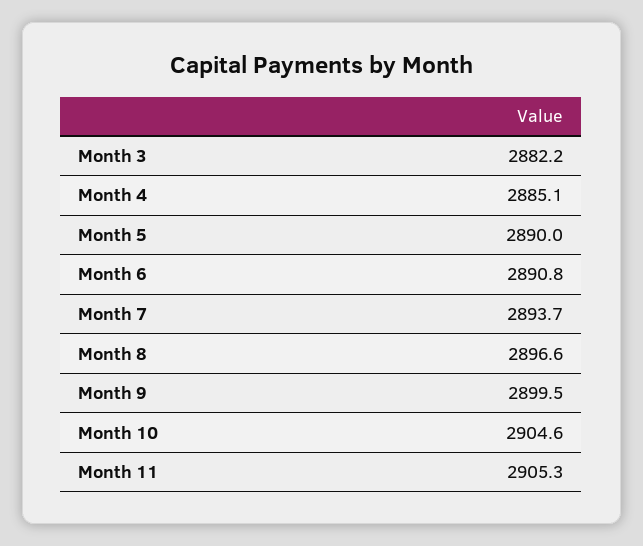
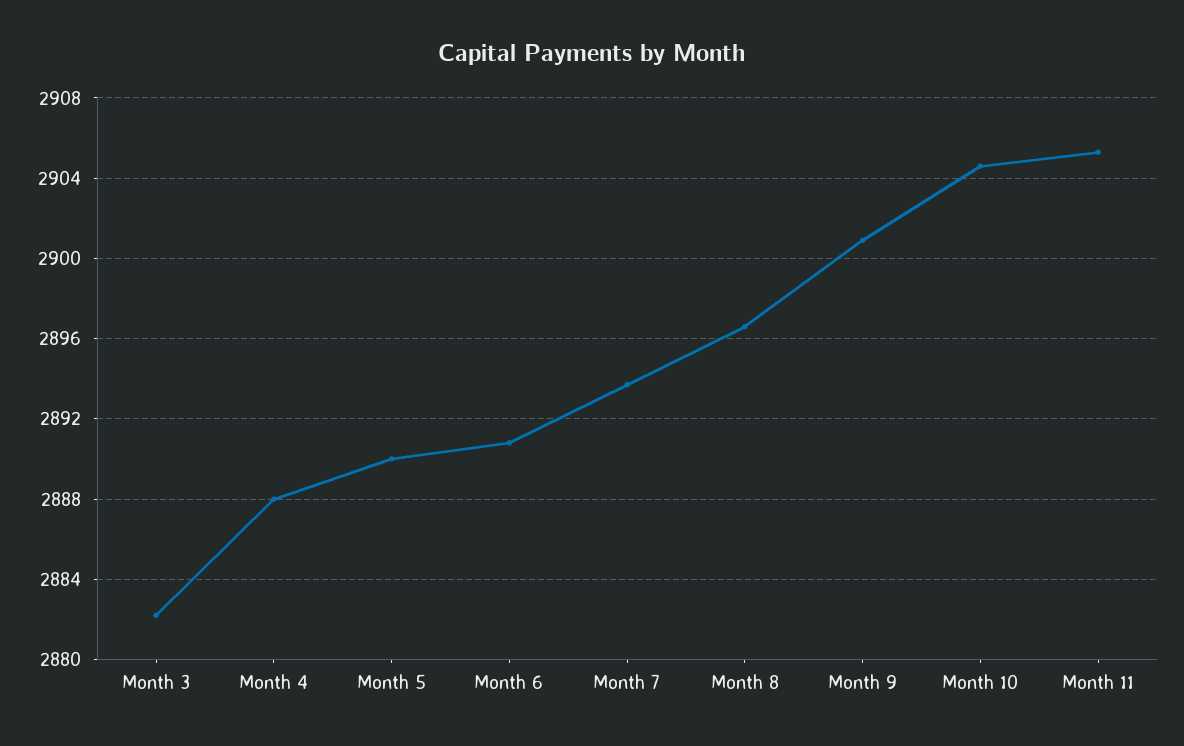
Month 4: 2885.1 -> 2888
Month 9: 2899.5 -> 2901

